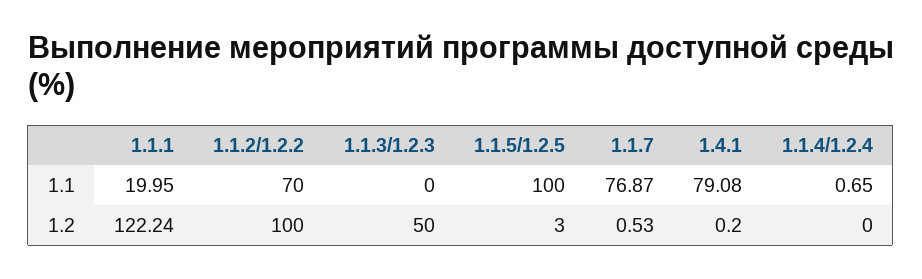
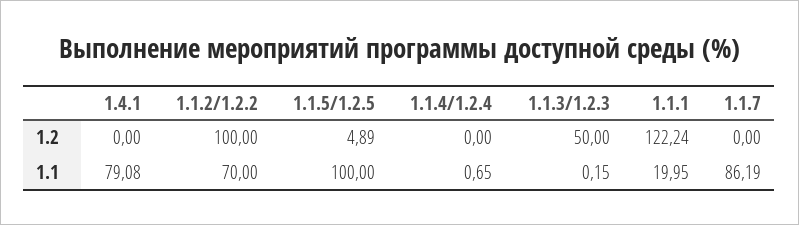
1.1.3/1.2.3, 1.1: 0 -> 0.15
1.1.7, 1.1: 76.87 -> 86.19
1.1.5/1.2.5, 1.2: 3 -> 4.89
1.1.7, 1.2: 0.53 -> 0
1.4.1, 1.2: 0.2 -> 0

